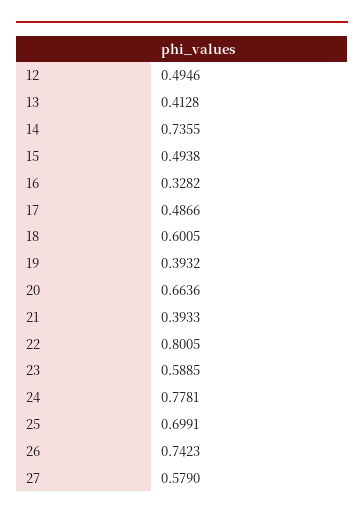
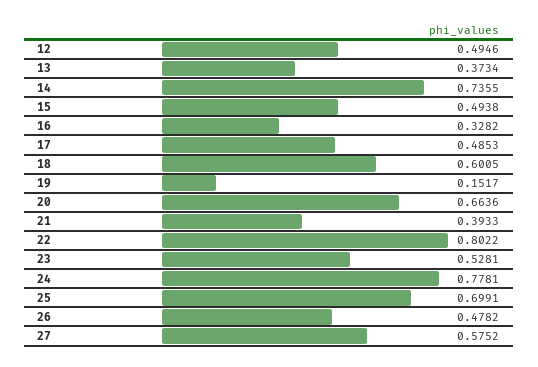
13: 0.4128 -> 0.3734
17: 0.4866 -> 0.4853
19: 0.3932 -> 0.1517
22: 0.8005 -> 0.8022
23: 0.5885 -> 0.5281
26: 0.7423 -> 0.4782
27: 0.579 -> 0.5752

